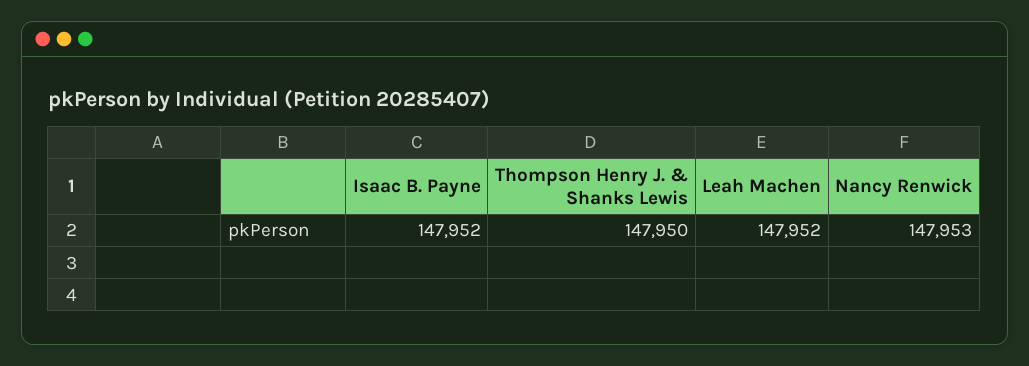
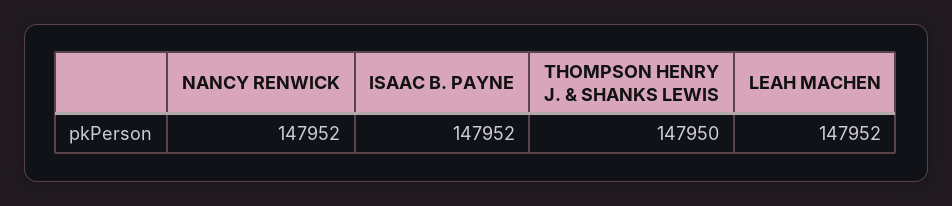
Nancy Renwick: 147953 -> 147952

